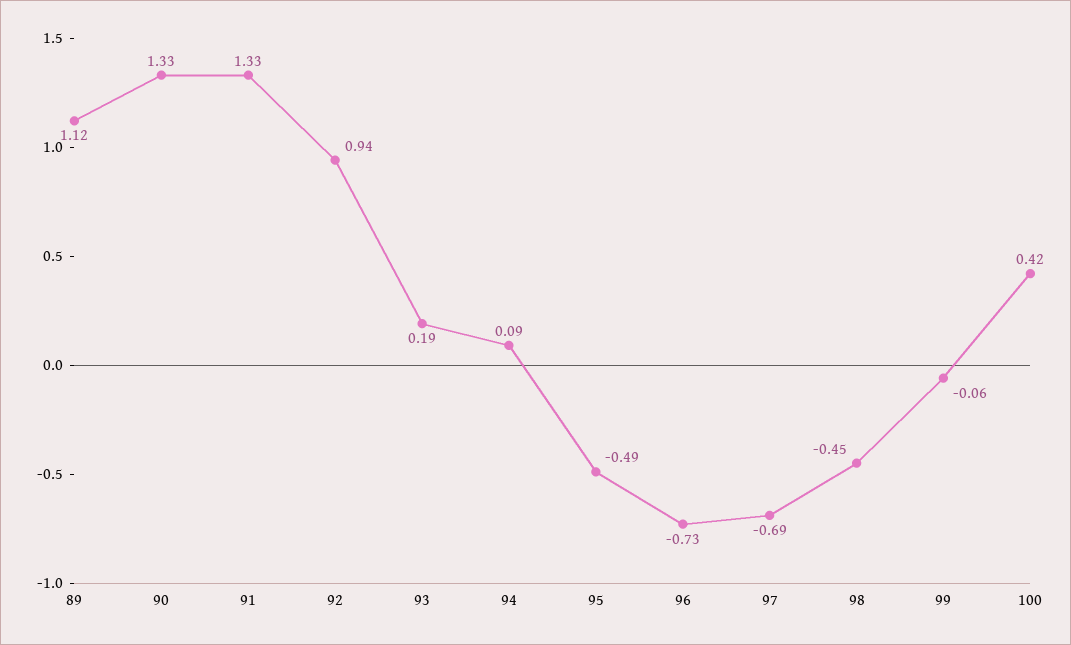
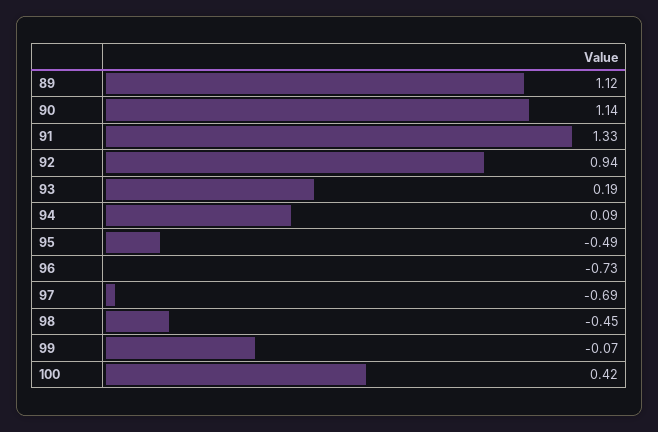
90: 1.33 -> 1.14
99: -0.06 -> -0.07

